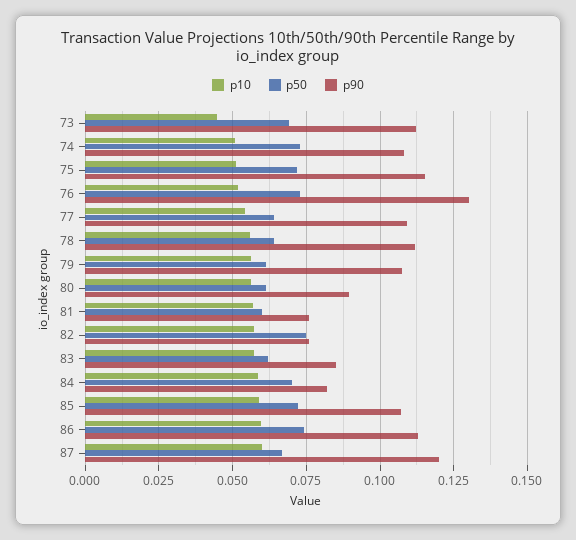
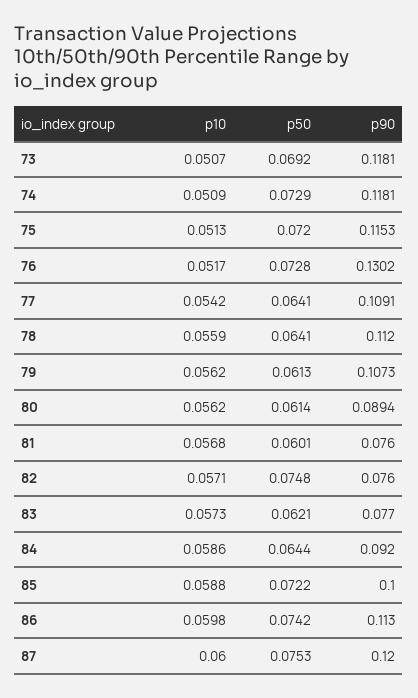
p10, 73: 0.045 -> 0.0507
p90, 73: 0.1125 -> 0.1181
p90, 74: 0.1075 -> 0.1181
p90, 83: 0.085 -> 0.077
p50, 84: 0.07 -> 0.0644
p90, 84: 0.0825 -> 0.092
p90, 85: 0.1075 -> 0.1
p50, 87: 0.0675 -> 0.0753

